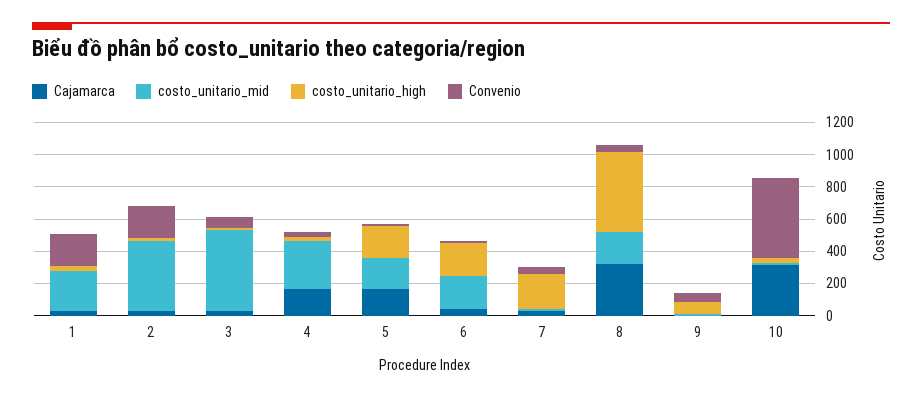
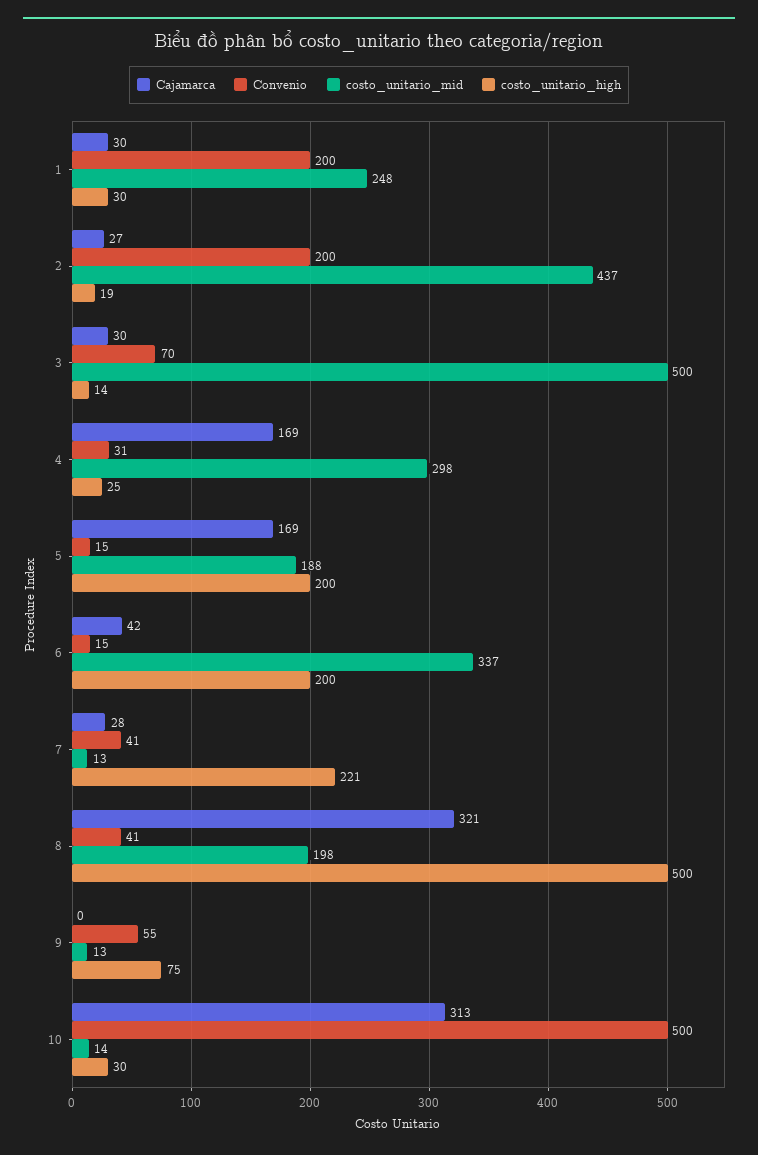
costo_unitario_mid, 6: 200 -> 337

